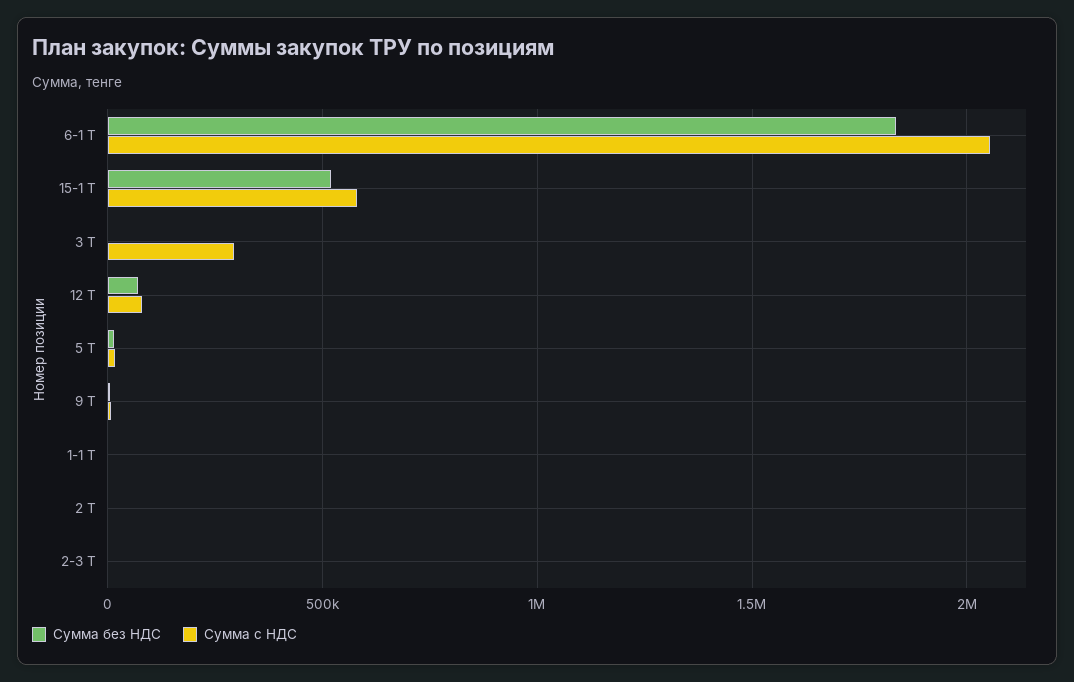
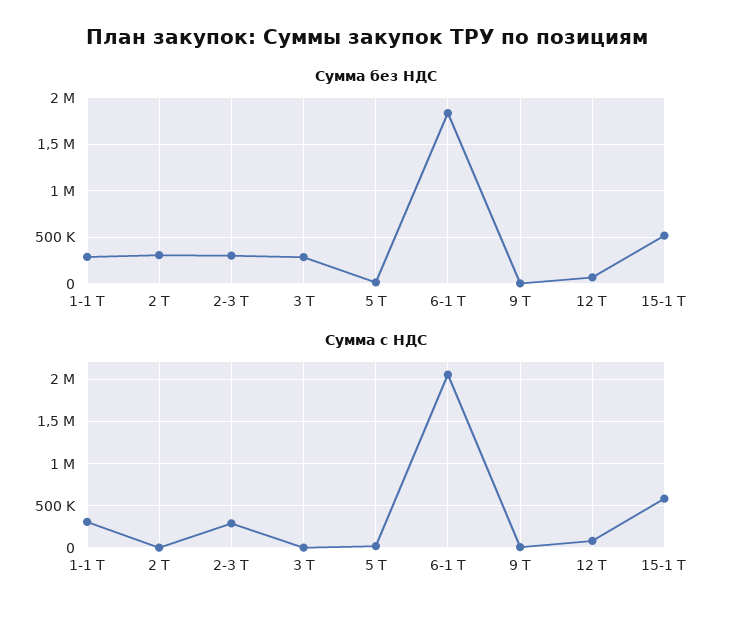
Сумма без НДС, 3 Т: 0 -> 300000
Сумма с НДС, 3 Т: 300000 -> 0
Сумма без НДС, 1-1 Т: 0 -> 300000
Сумма с НДС, 1-1 Т: 0 -> 300000
Сумма без НДС, 2 Т: 0 -> 300000
Сумма без НДС, 2-3 Т: 0 -> 300000
Сумма с НДС, 2-3 Т: 0 -> 300000

